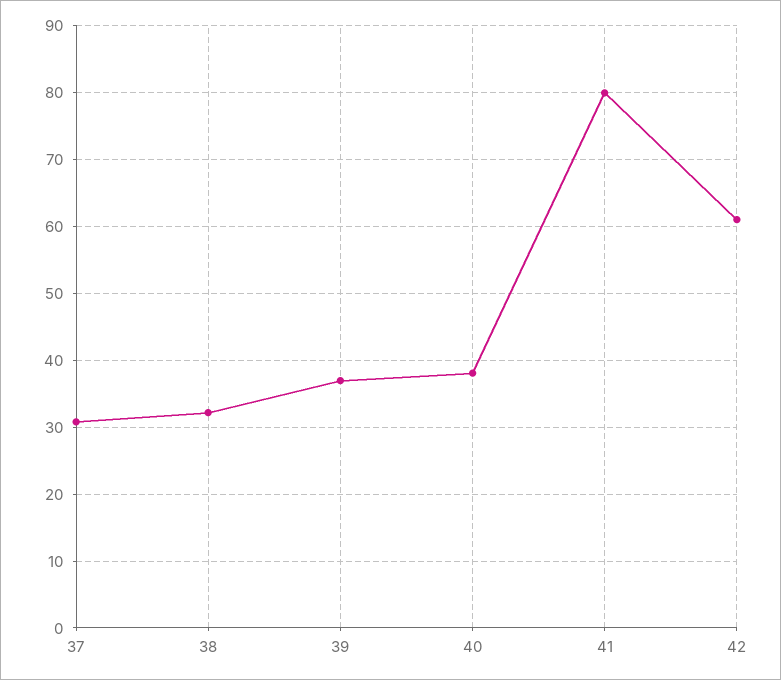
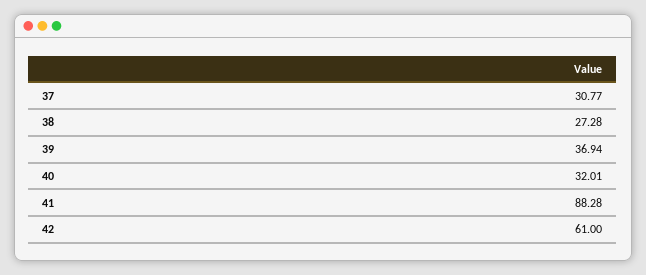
38: 32 -> 27.28
40: 38 -> 32.01
41: 80 -> 88.28

